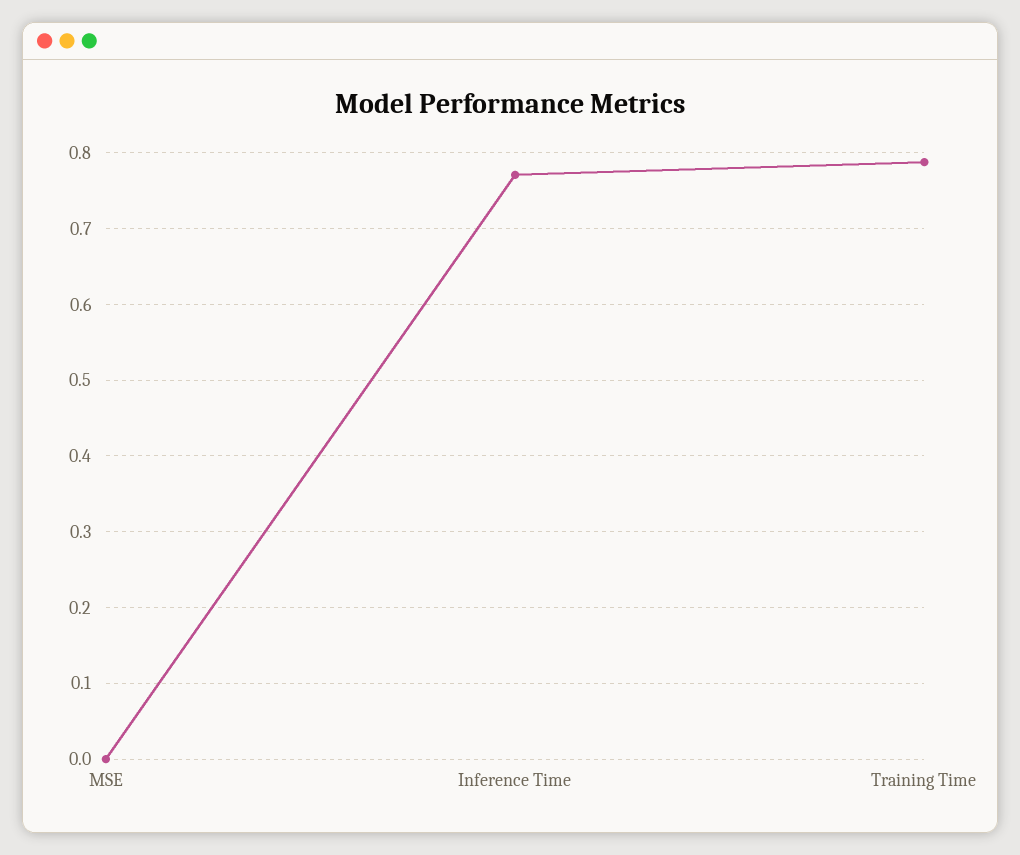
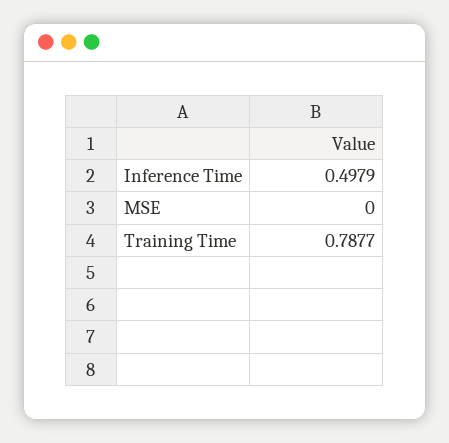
Inference Time: 0.77 -> 0.4979

